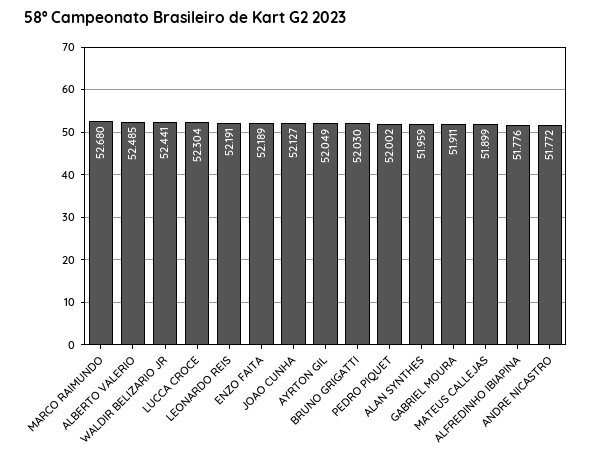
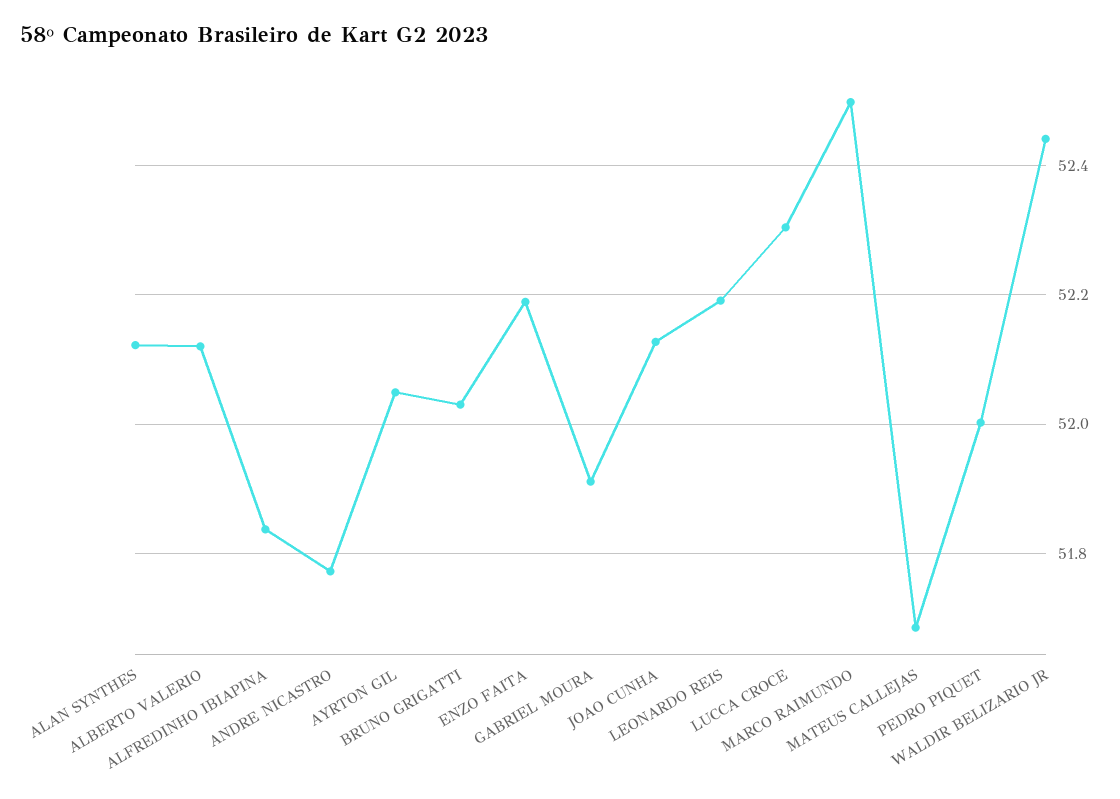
MARCO RAIMUNDO: 52.68 -> 52.5
ALBERTO VALERIO: 52.485 -> 52.12
ALAN SYNTHES: 51.959 -> 52.12
MATEUS CALLEJAS: 51.899 -> 51.68
ALFREDINHO IBIAPINA: 51.776 -> 51.84

